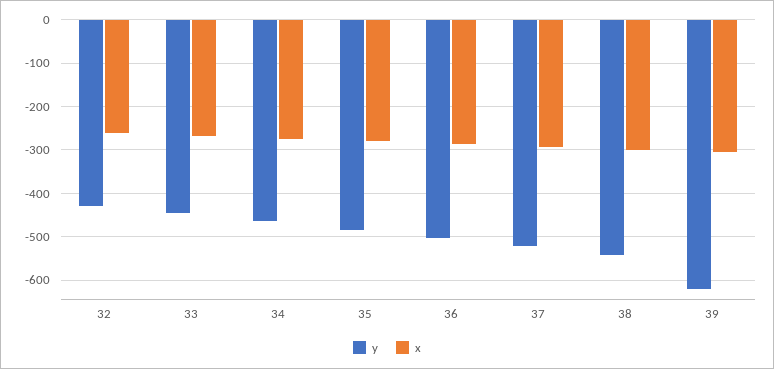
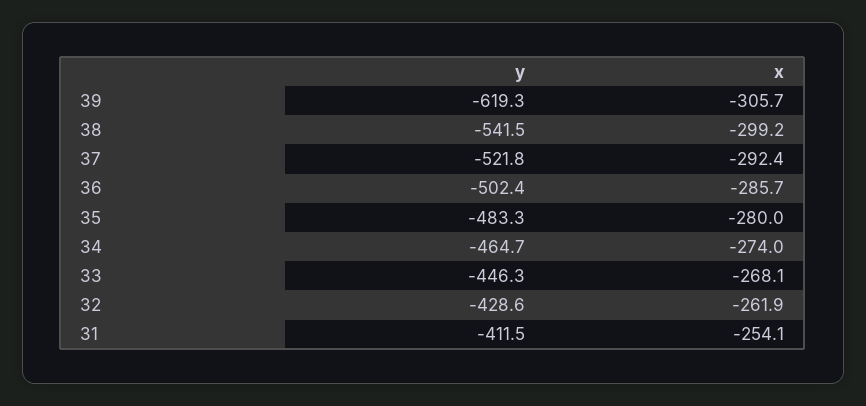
y, 31: none -> -411.5
x, 31: none -> -254.1

